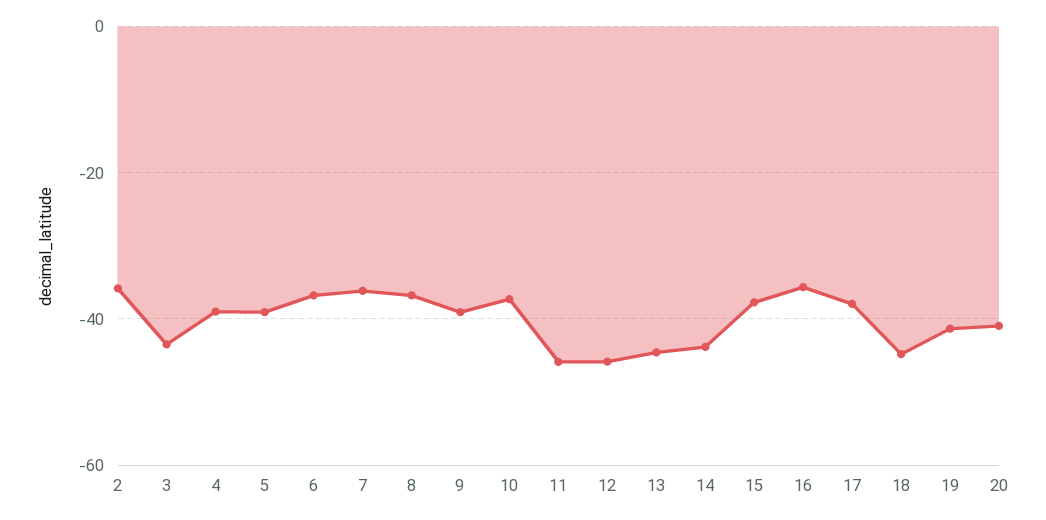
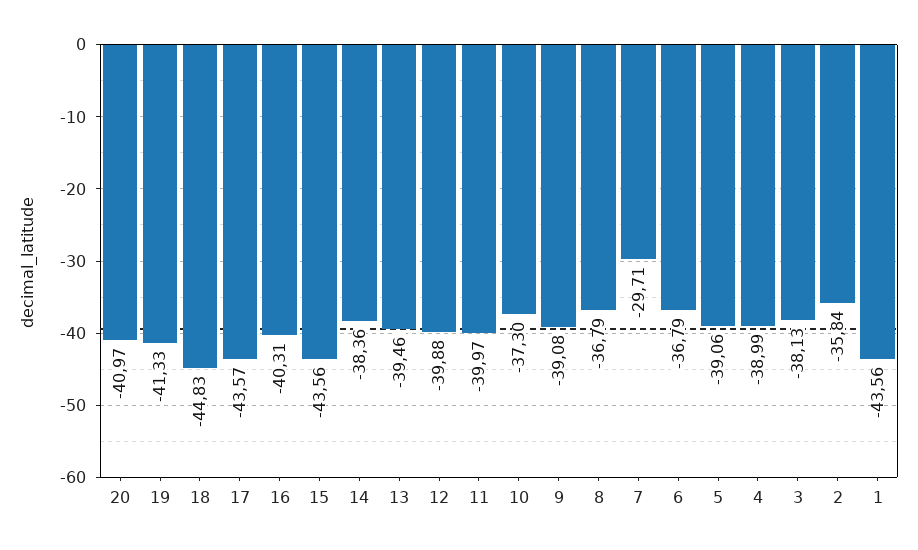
3: -44 -> -38.13
7: -36 -> -29.71
11: -46 -> -39.97
12: -46 -> -39.88
13: -44 -> -39.46
14: -44 -> -38.36
15: -38 -> -43.56
16: -36 -> -40.31
17: -38 -> -43.57
1: none -> -43.56

